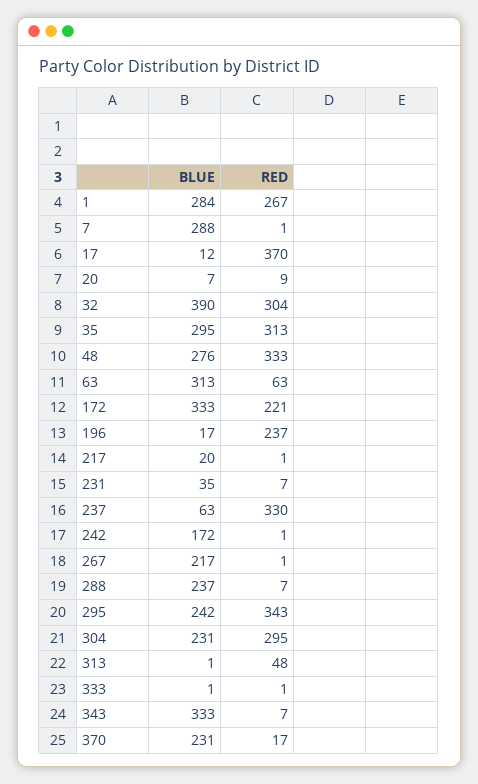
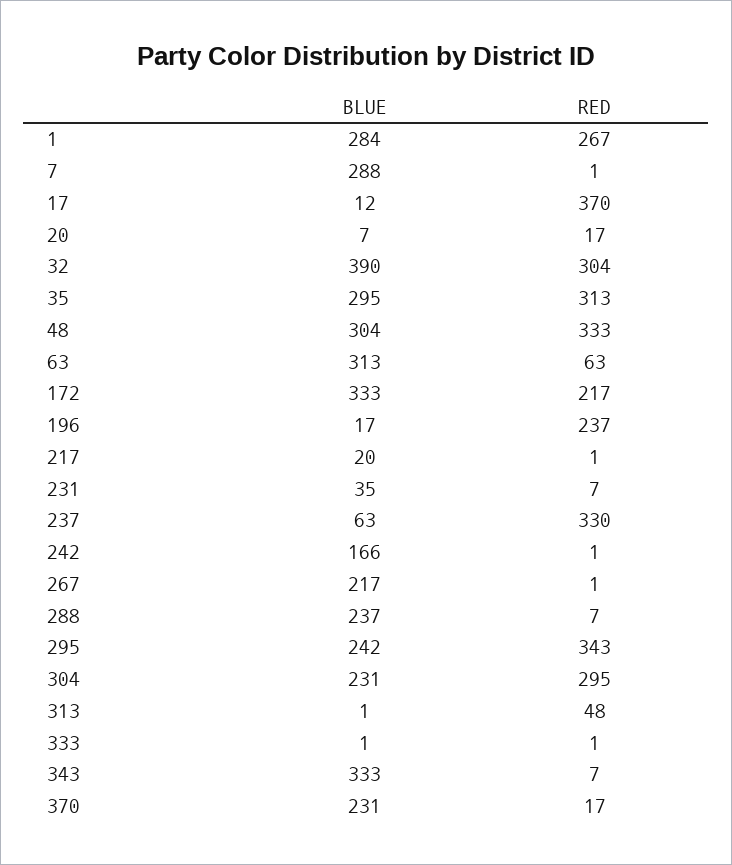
RED, 20: 9 -> 17
BLUE, 48: 276 -> 304
RED, 172: 221 -> 217
BLUE, 242: 172 -> 166

